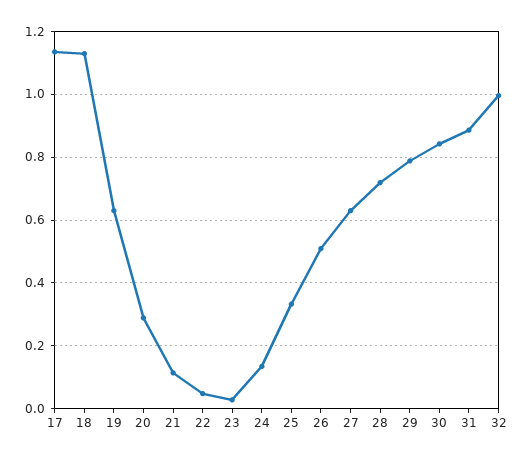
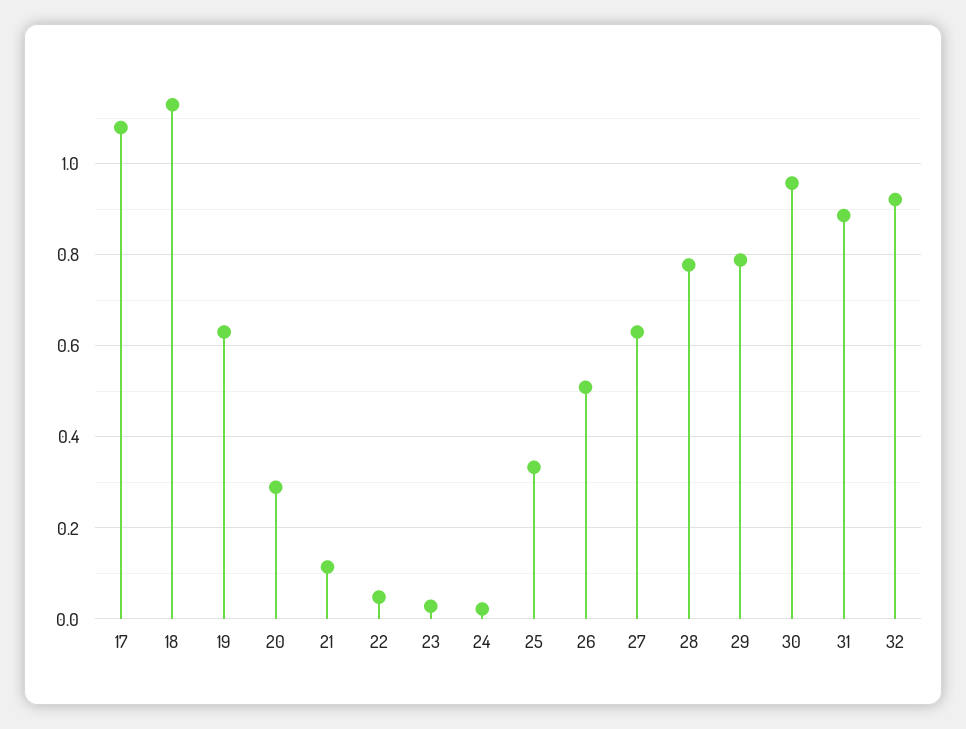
17: 1.14 -> 1.08
24: 0.14 -> 0.02
28: 0.72 -> 0.78
30: 0.84 -> 0.96
32: 1 -> 0.92

